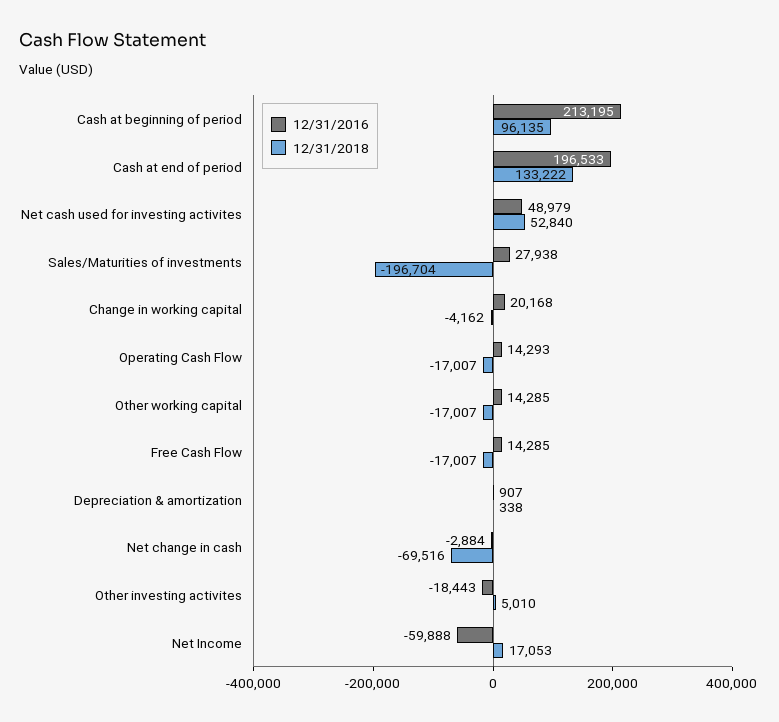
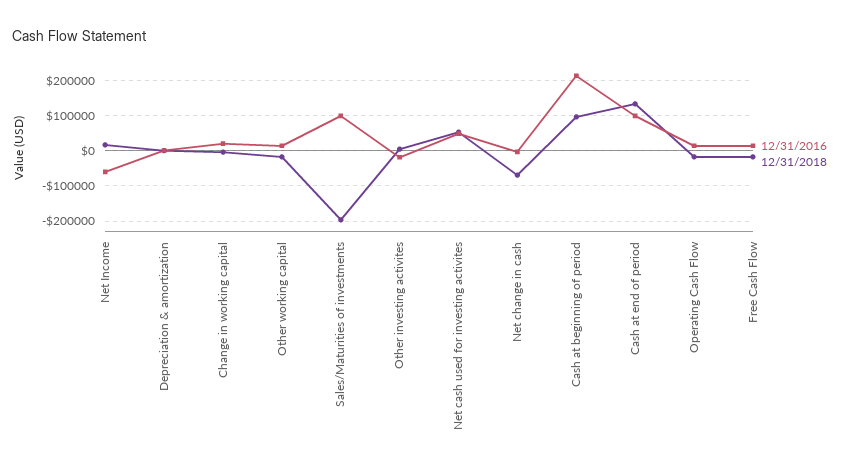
12/31/2016, Cash at end of period: 196533 -> 100000
12/31/2016, Sales/Maturities of investments: 27938 -> 100000

